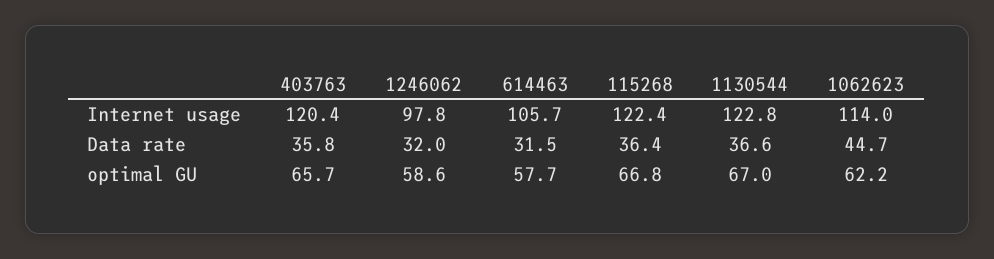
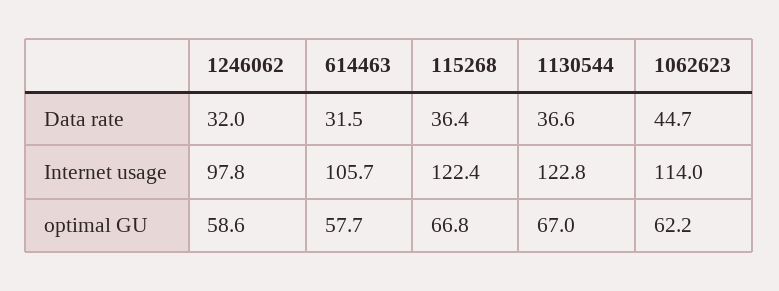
403763, Internet usage: 120.4 -> none
403763, Data rate: 35.8 -> none
403763, optimal GU: 65.7 -> none

